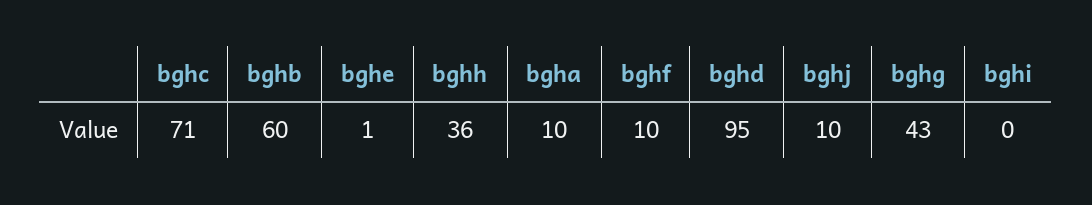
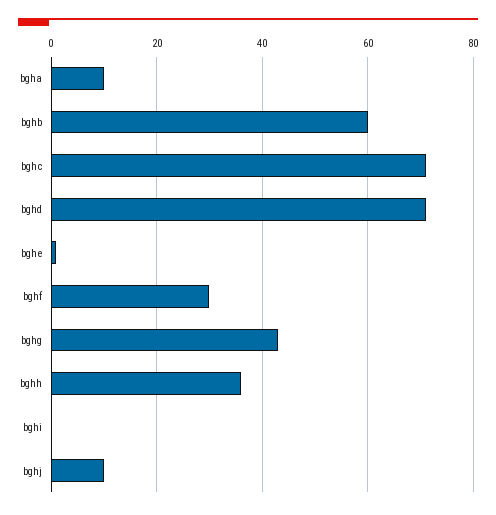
bghf: 10 -> 30
bghd: 95 -> 70

